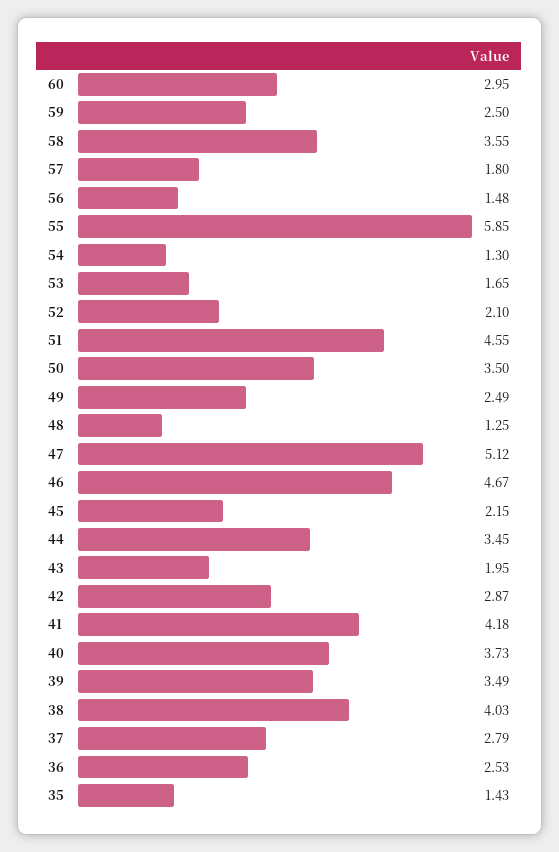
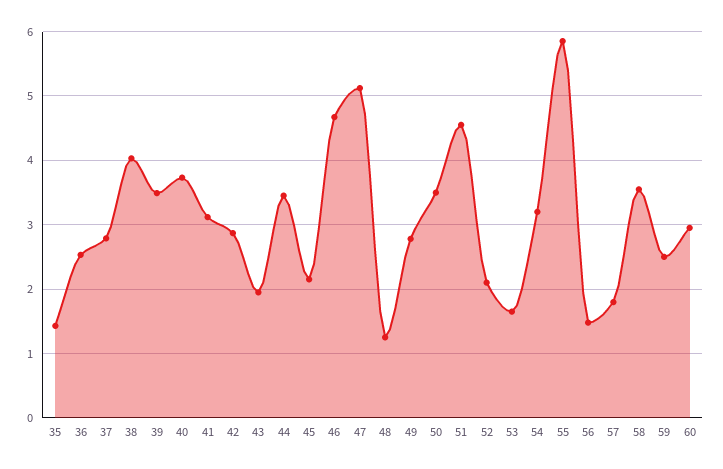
54: 1.3 -> 3.2
49: 2.49 -> 2.8
41: 4.18 -> 3.1

